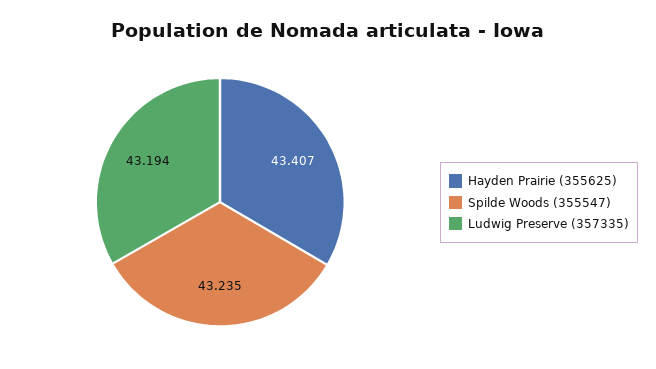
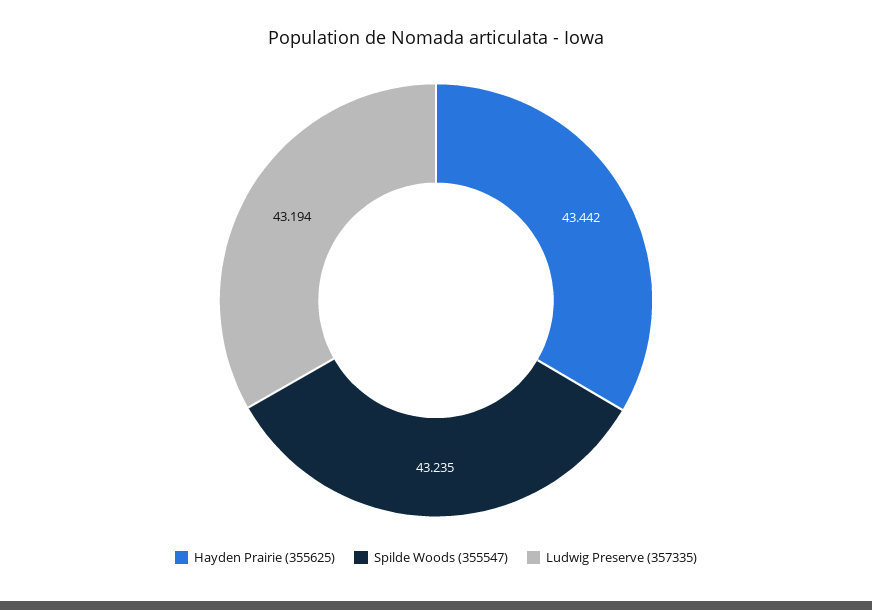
Hayden Prairie (355625): 43.407 -> 43.442

